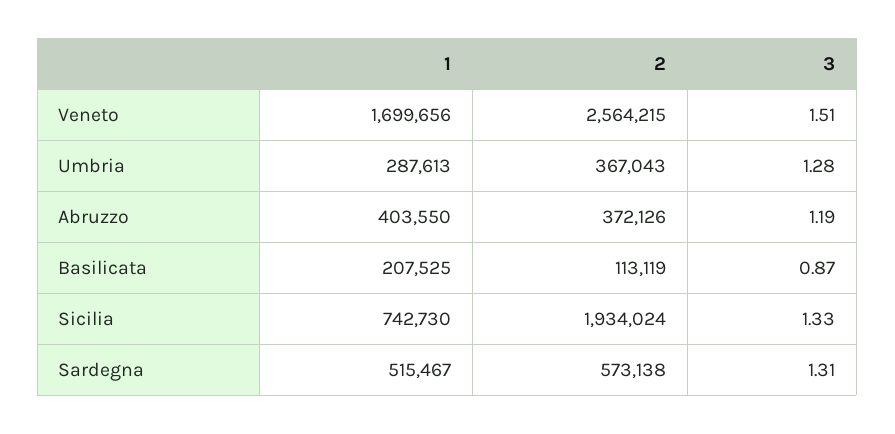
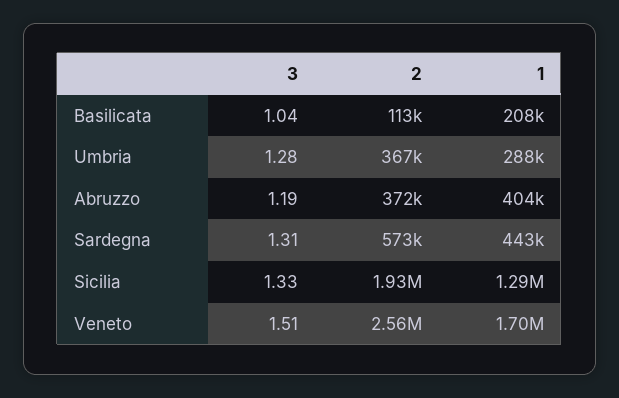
3, Basilicata: 0.87 -> 1.04
1, Sicilia: 742730 -> 1290000
1, Sardegna: 515467 -> 443000

